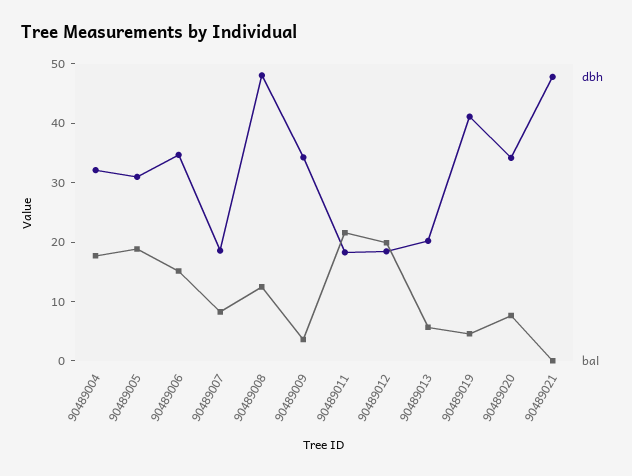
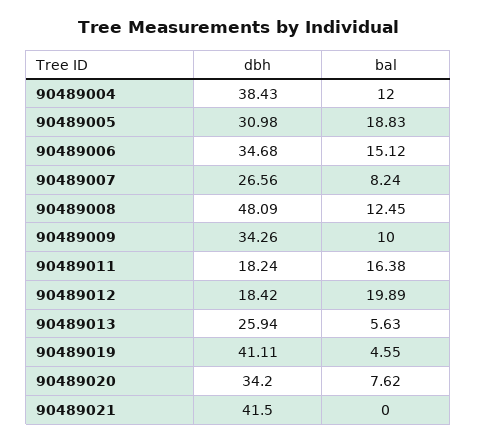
dbh, 90489004: 32 -> 38.43
bal, 90489004: 18 -> 12
dbh, 90489007: 18 -> 26.56
bal, 90489009: 4 -> 10
bal, 90489011: 22 -> 16.38
dbh, 90489013: 20 -> 25.94
dbh, 90489021: 48 -> 41.5

